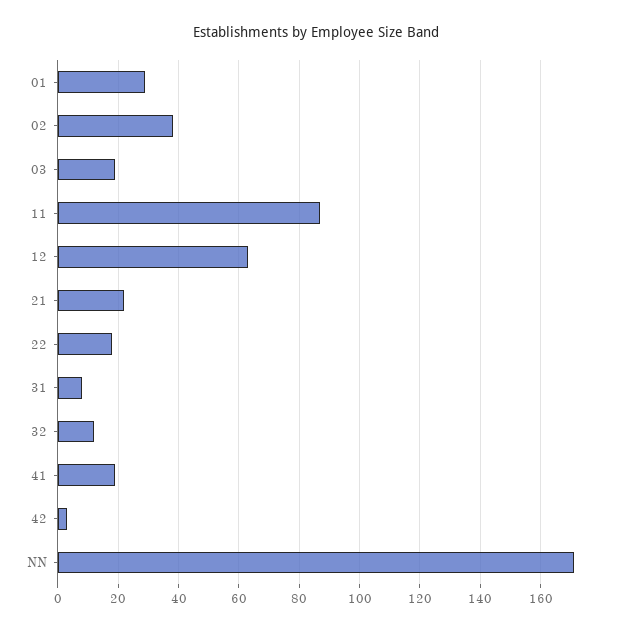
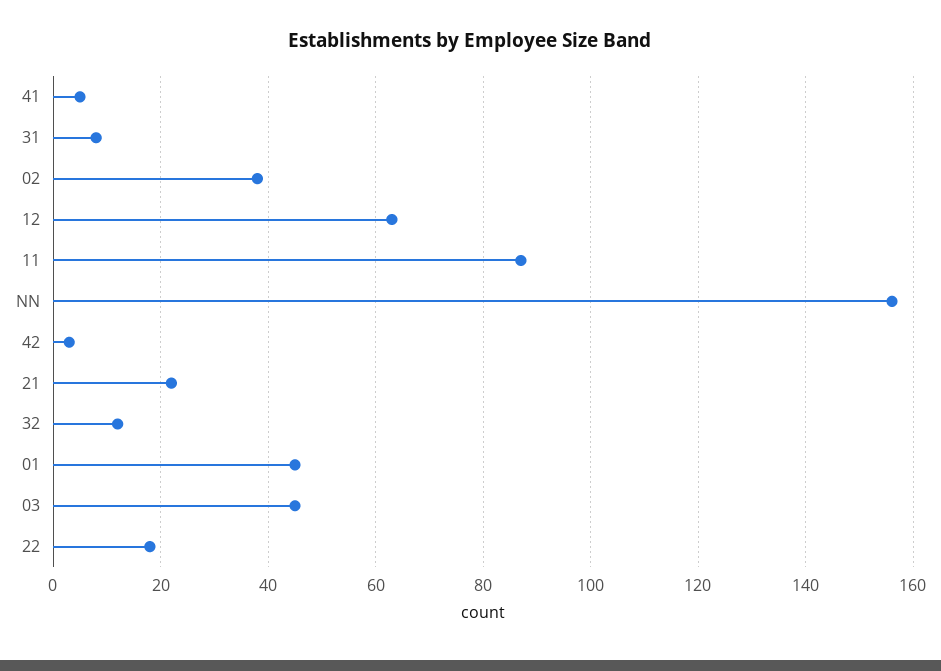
01: 30 -> 45
03: 20 -> 45
41: 20 -> 5
NN: 170 -> 155

